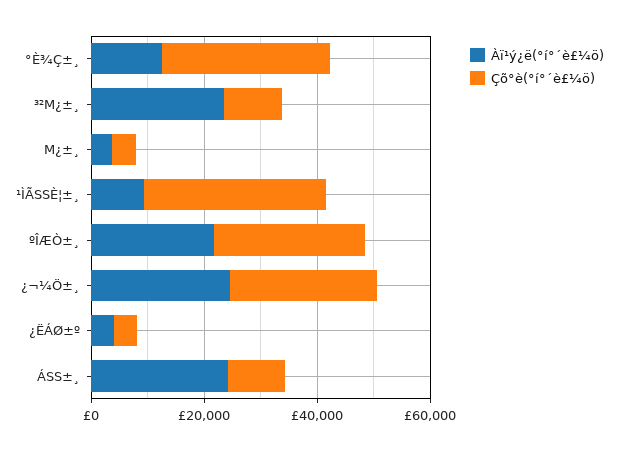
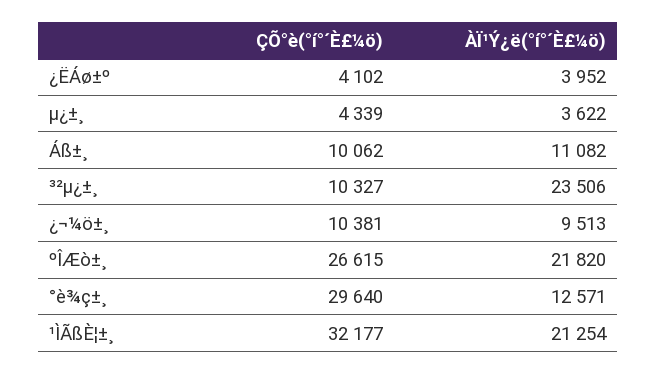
Àï¹ý¿ë(°í°´è£¼ö), ¹ÌÃSSÈ¦±¸: 10000 -> 21254
Àï¹ý¿ë(°í°´è£¼ö), ¿¬¼Ö±¸: 25000 -> 9513
Çõ°è(°í°´è£¼ö), ¿¬¼Ö±¸: 25000 -> 10381
Àï¹ý¿ë(°í°´è£¼ö), ÁSS±¸: 25000 -> 11082

